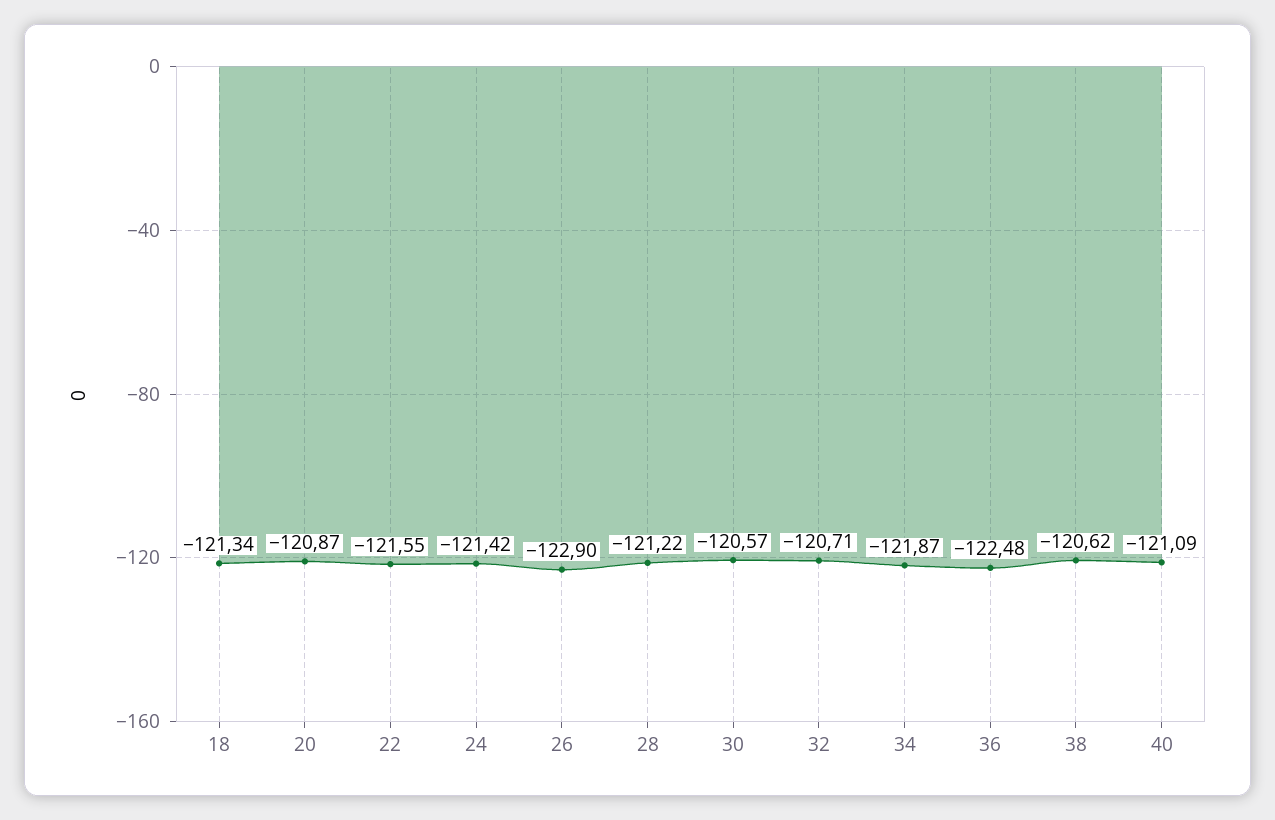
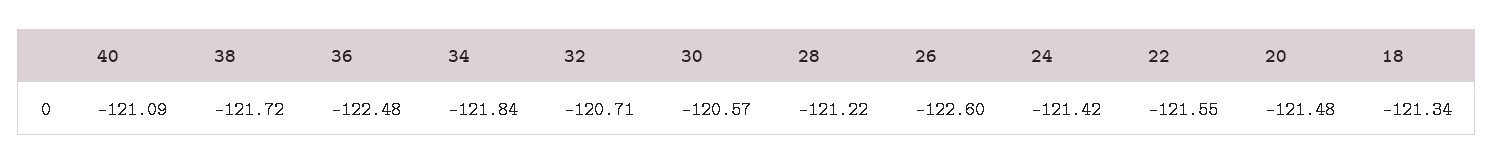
20: -120.87 -> -121.48
26: -122.9 -> -122.6
34: -121.87 -> -121.84
38: -120.62 -> -121.72

